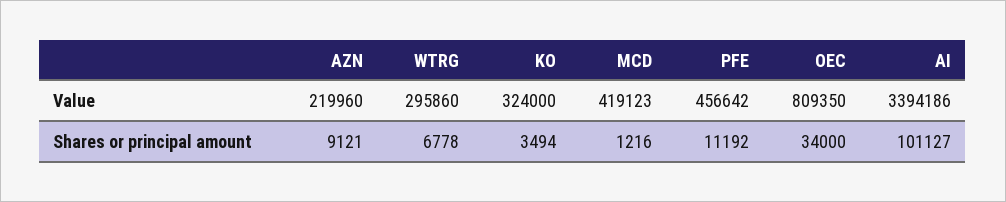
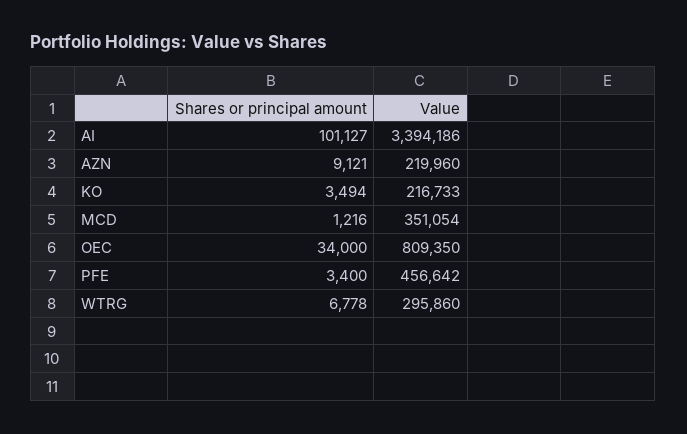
KO, Value: 324000 -> 216733
MCD, Value: 419123 -> 351054
PFE, Shares or principal amount: 11192 -> 3400

